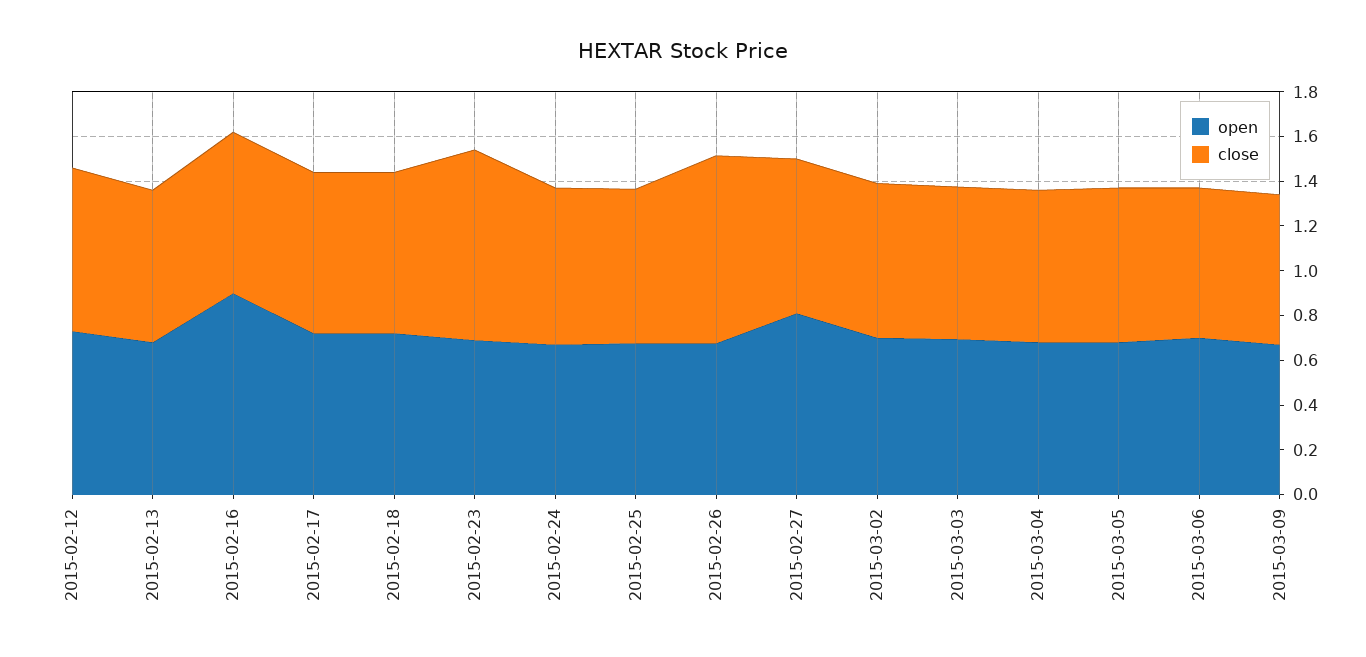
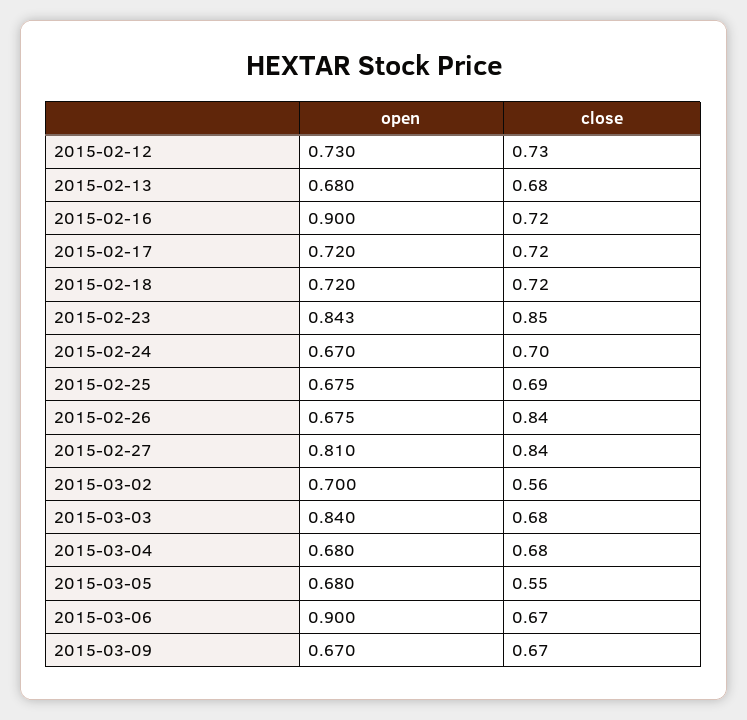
open, 2015-02-23: 0.7 -> 0.843
close, 2015-02-27: 0.7 -> 0.84
close, 2015-03-02: 0.7 -> 0.56
open, 2015-03-03: 0.7 -> 0.84
close, 2015-03-05: 0.7 -> 0.55
open, 2015-03-06: 0.7 -> 0.9

